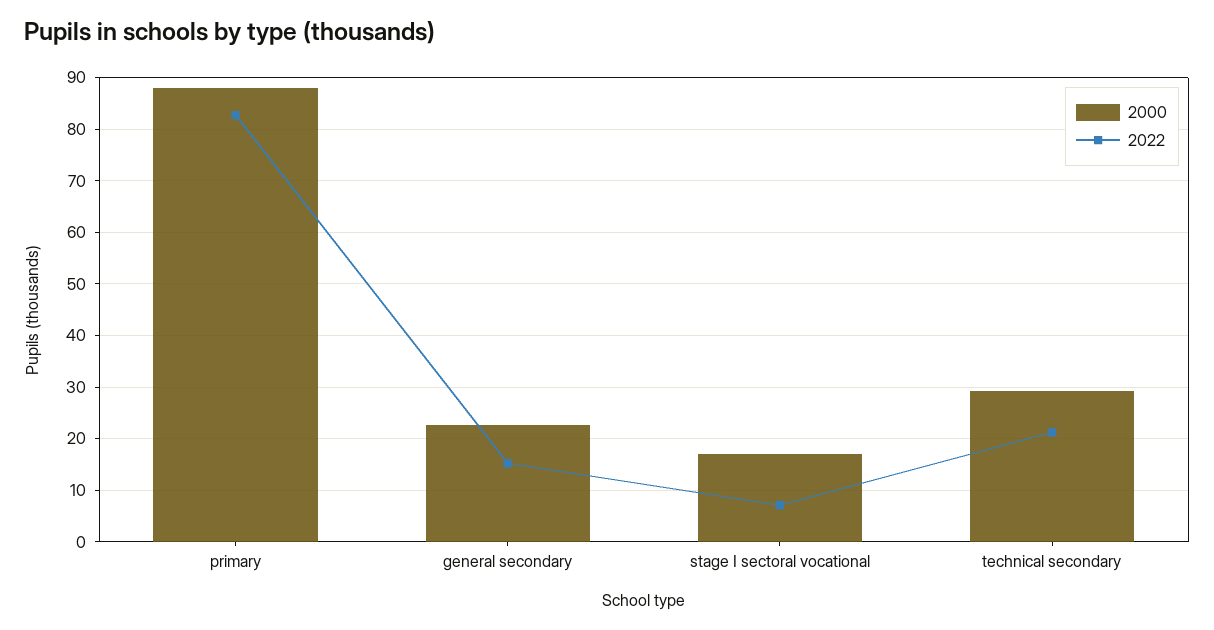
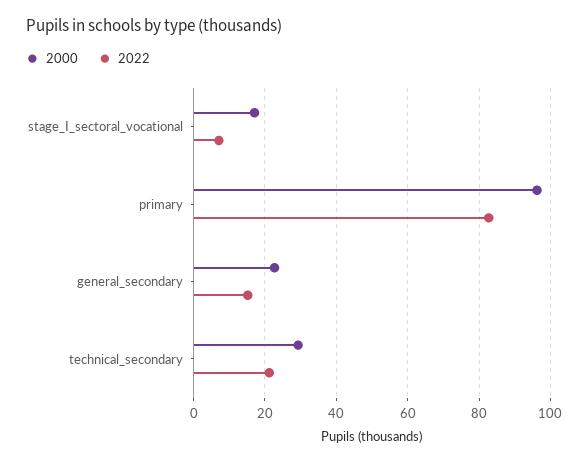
2000, primary: 88 -> 96

